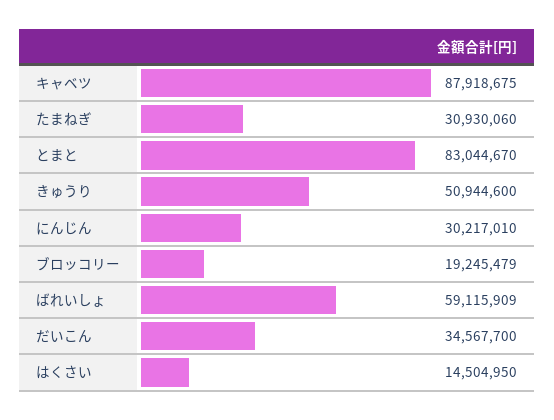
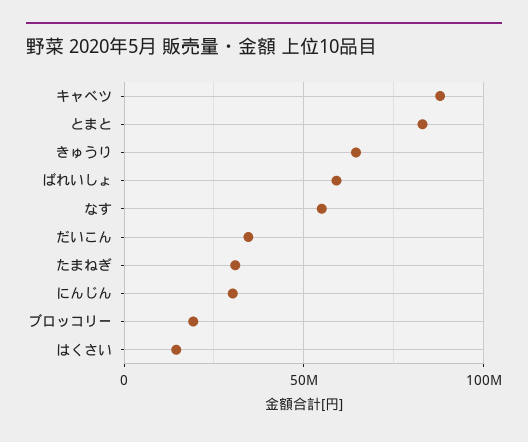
きゅうり: 50944600 -> 65000000
なす: none -> 55000000

